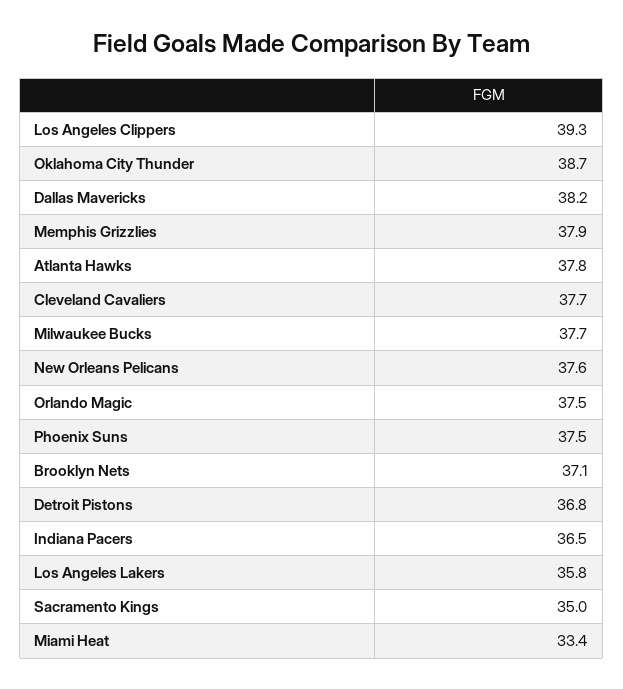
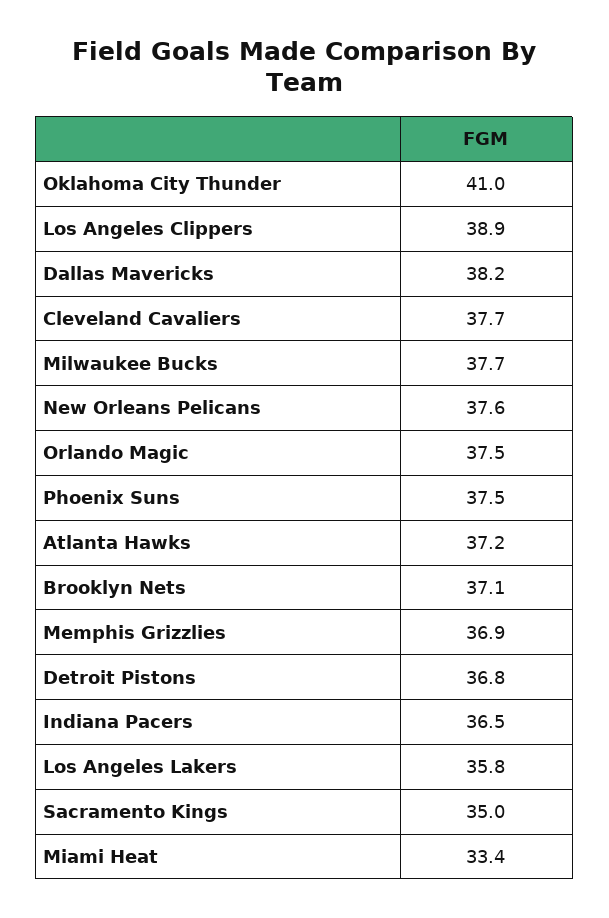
Los Angeles Clippers: 39.3 -> 38.9
Oklahoma City Thunder: 38.7 -> 41
Memphis Grizzlies: 37.9 -> 36.9
Atlanta Hawks: 37.8 -> 37.2

